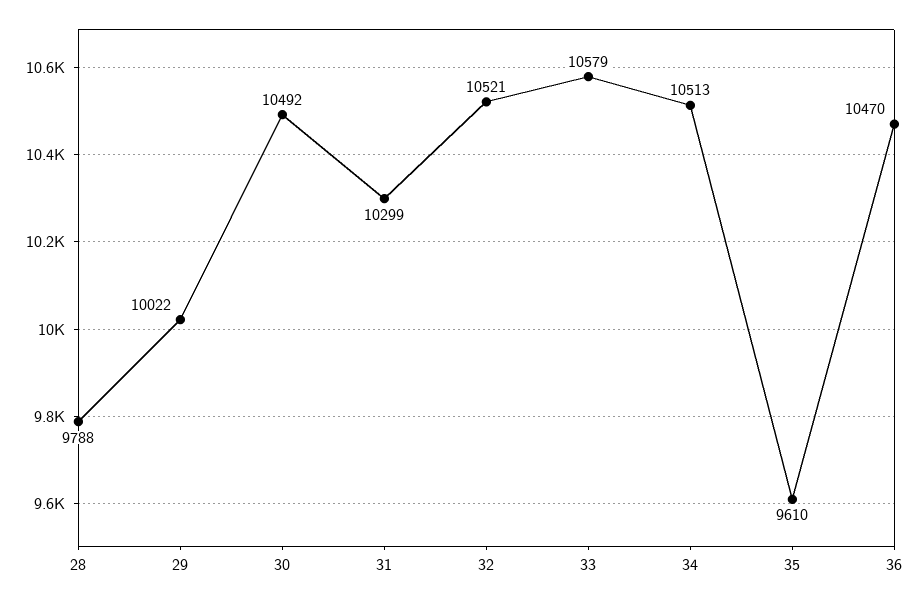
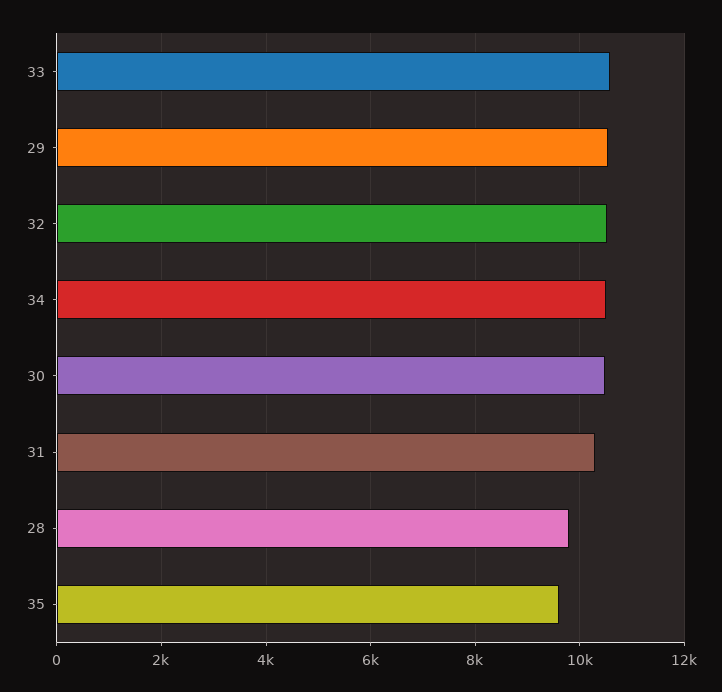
29: 10022 -> 10600
36: 10470 -> none

